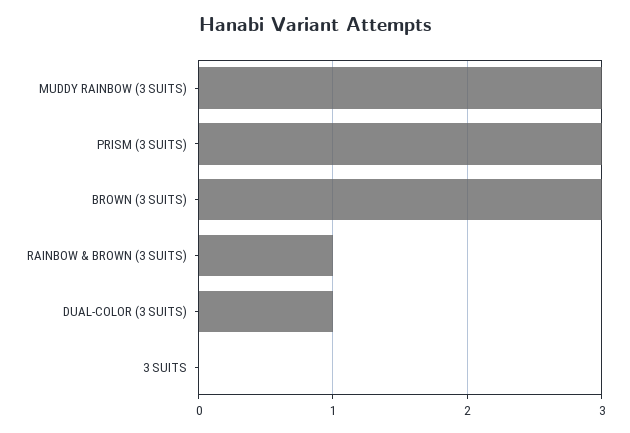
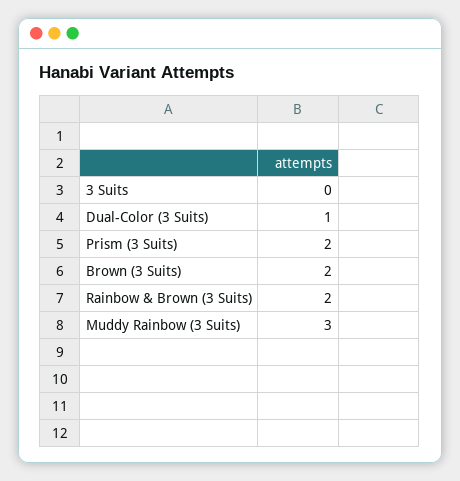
PRISM (3 SUITS): 3 -> 2
BROWN (3 SUITS): 3 -> 2
RAINBOW & BROWN (3 SUITS): 1 -> 2

